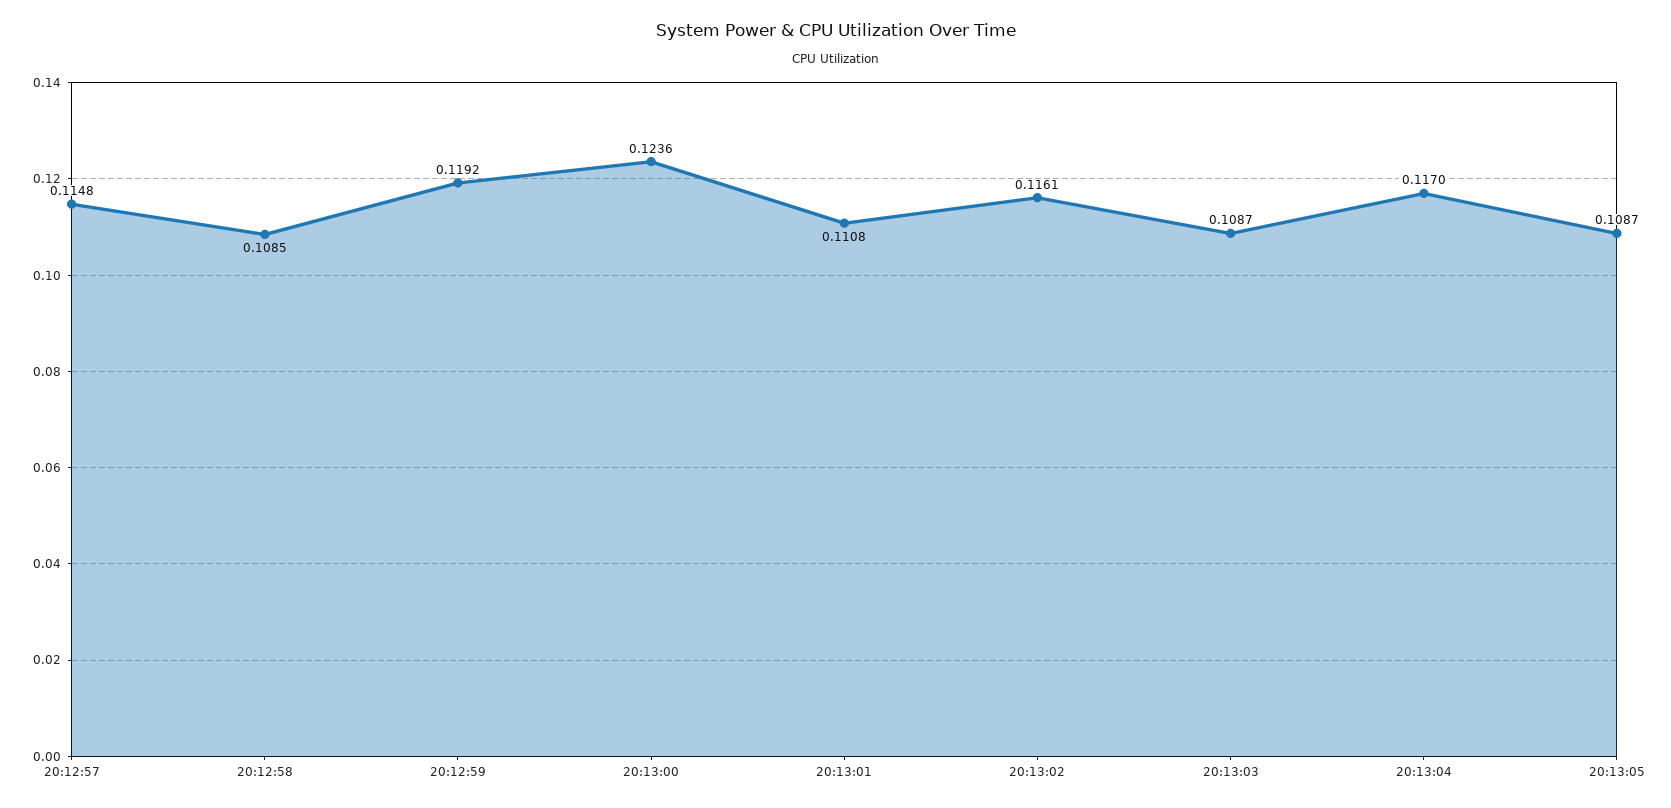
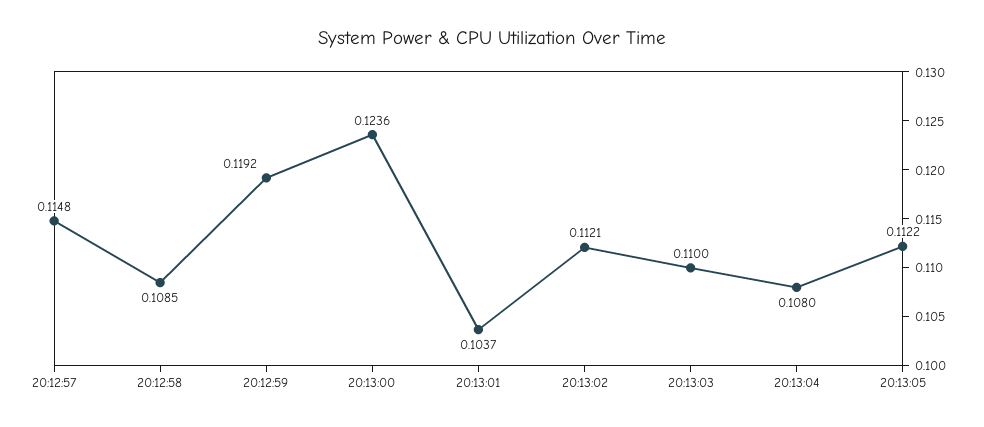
20:13:01: 0.1108 -> 0.1037
20:13:02: 0.1161 -> 0.1121
20:13:03: 0.1087 -> 0.11
20:13:04: 0.117 -> 0.108
20:13:05: 0.1087 -> 0.1122

